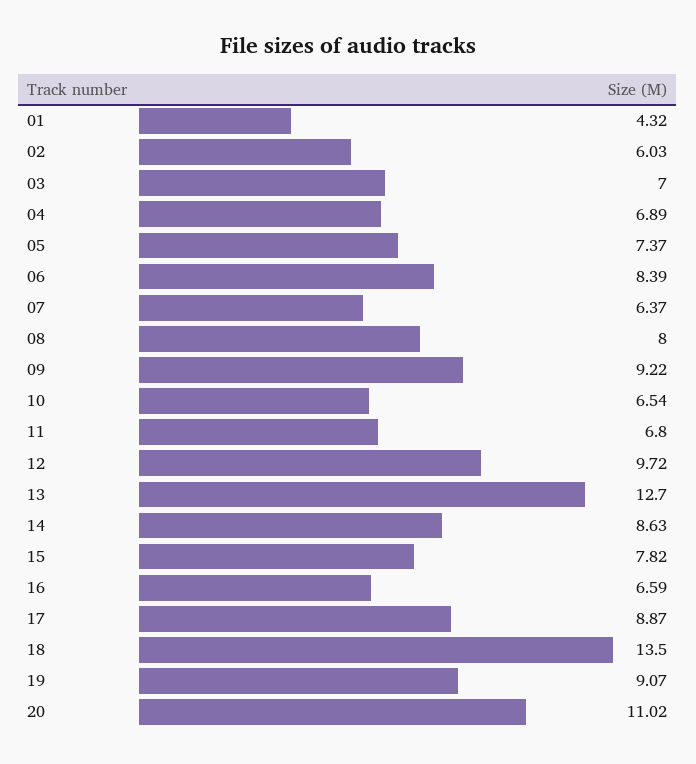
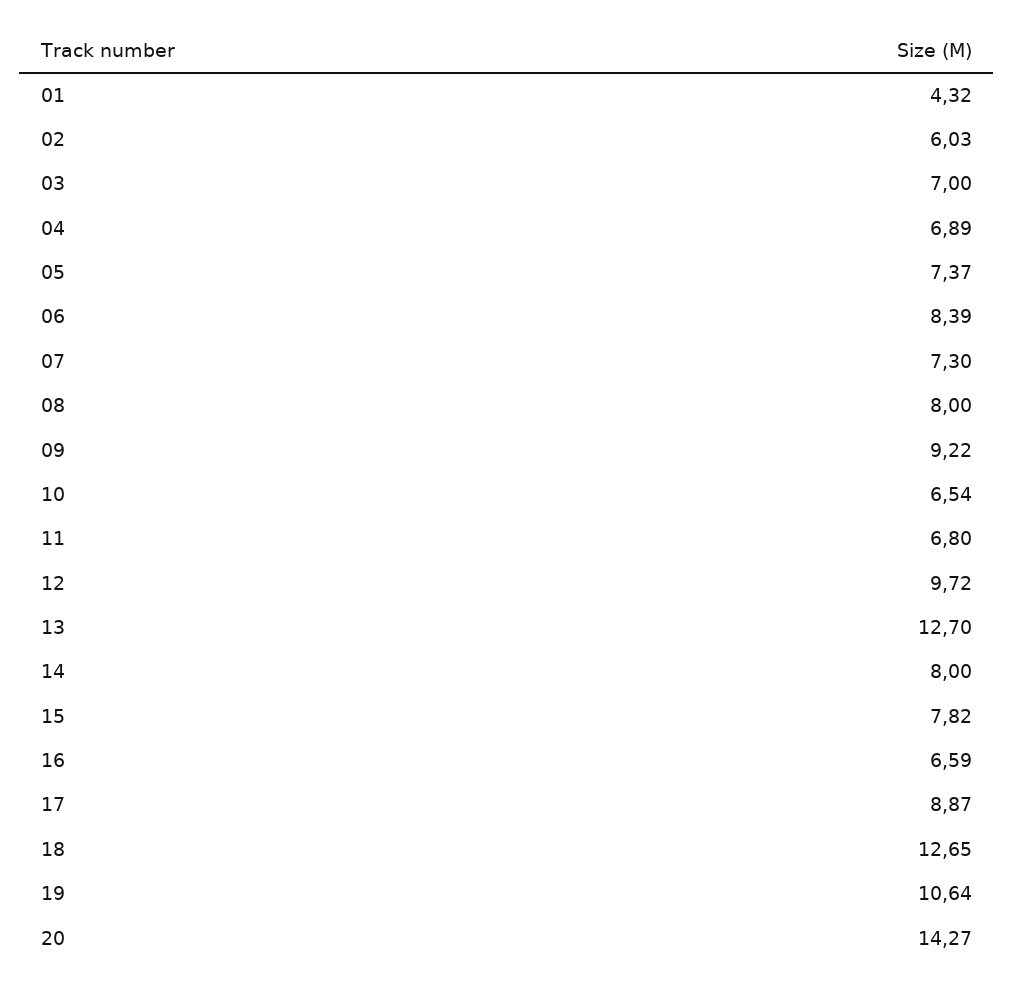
07: 6.37 -> 7.3
14: 8.63 -> 8
18: 13.5 -> 12.65
19: 9.07 -> 10.64
20: 11.02 -> 14.27

